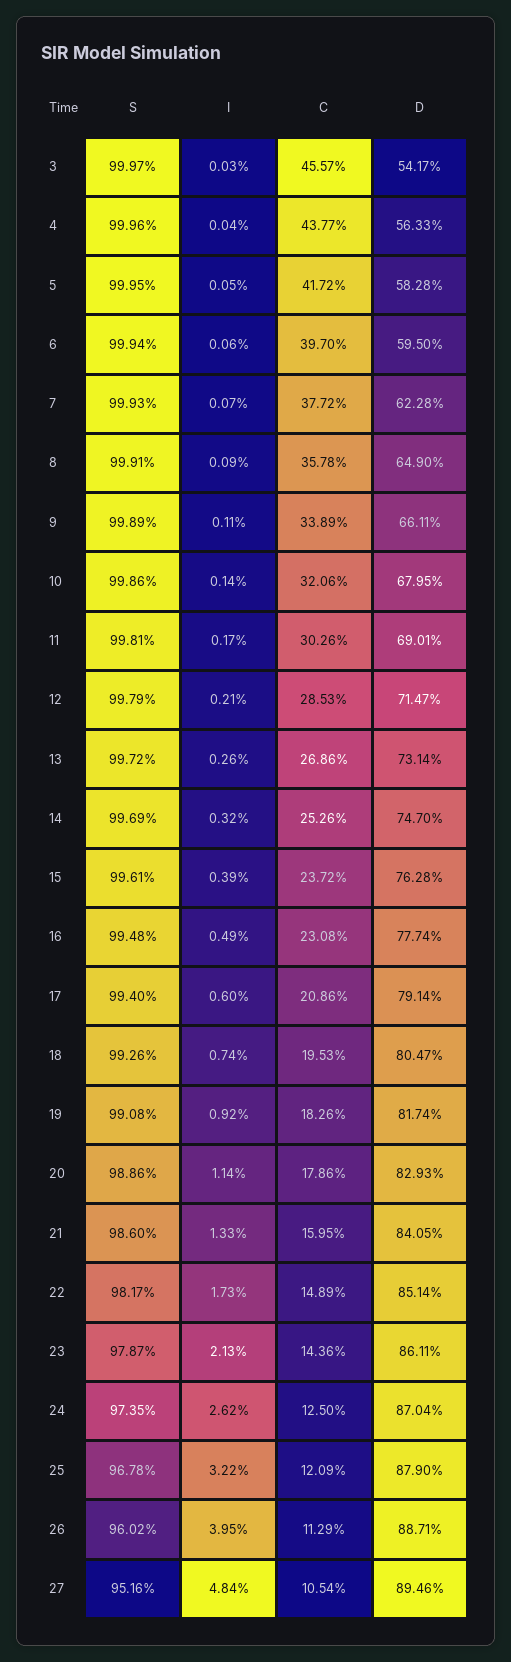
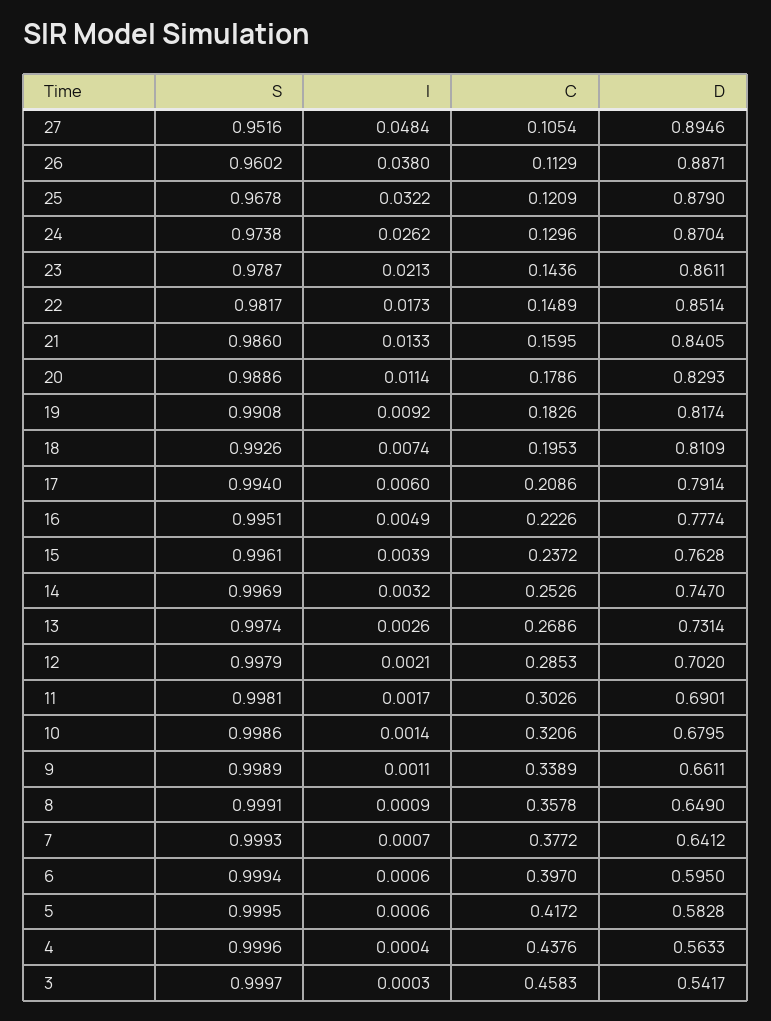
C, 3: 0.4557 -> 0.4583
C, 4: 0.4377 -> 0.4376
I, 5: 0.0005 -> 0.0006
D, 7: 0.6228 -> 0.6412
D, 12: 0.7147 -> 0.702
S, 13: 0.9972 -> 0.9974
S, 16: 0.9948 -> 0.9951
C, 16: 0.2308 -> 0.2226
D, 18: 0.8047 -> 0.8109
S, 24: 0.9735 -> 0.9738
C, 24: 0.125 -> 0.1296
I, 26: 0.0395 -> 0.038

